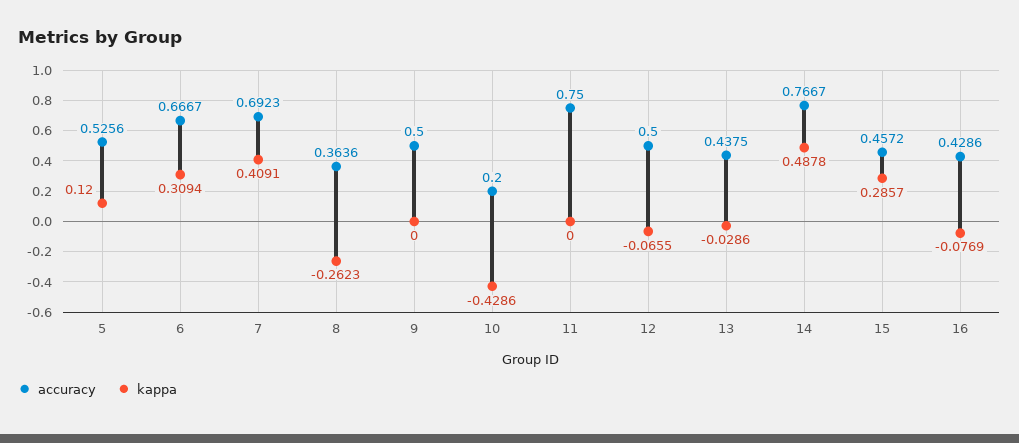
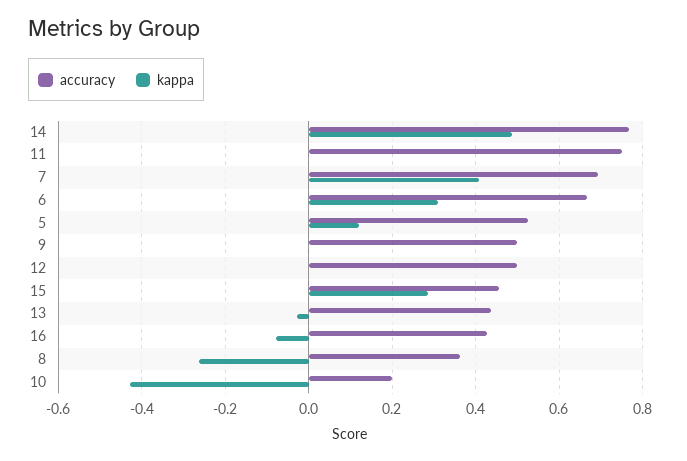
kappa, 12: -0.0655 -> 0

